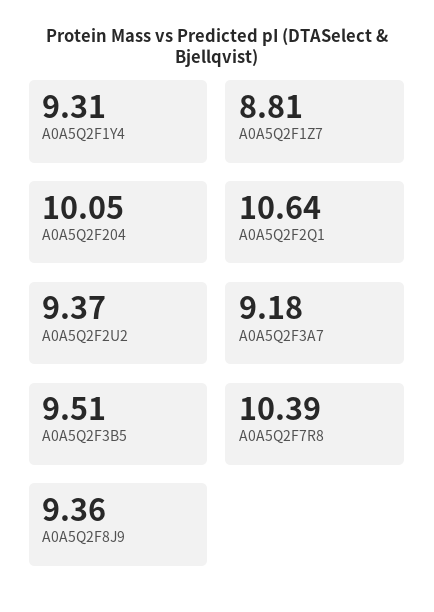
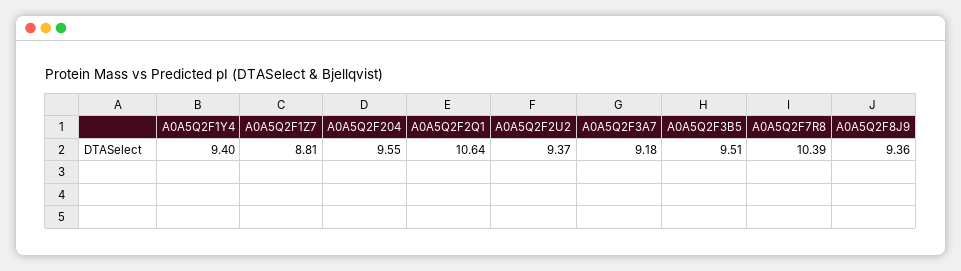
A0A5Q2F1Y4: 9.31 -> 9.4
A0A5Q2F204: 10.05 -> 9.55

